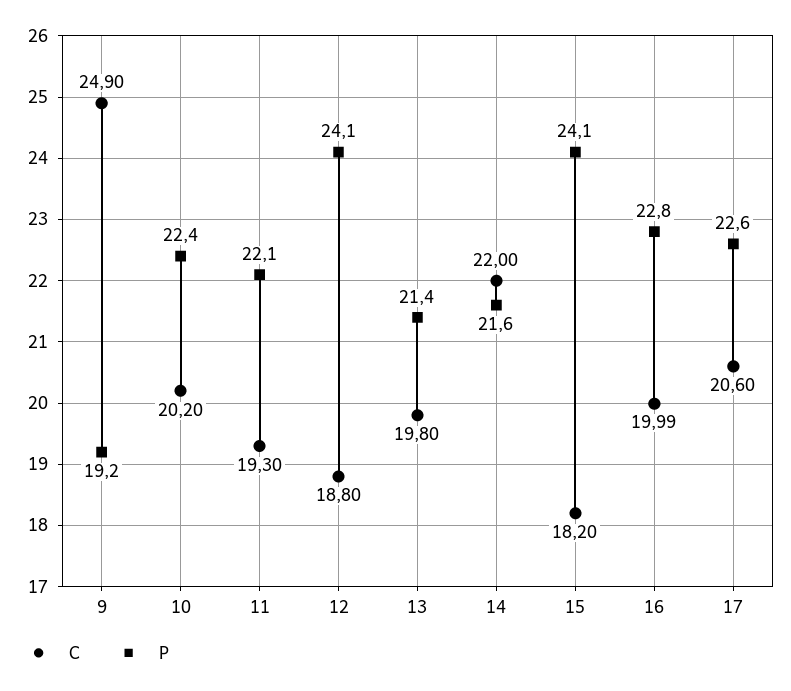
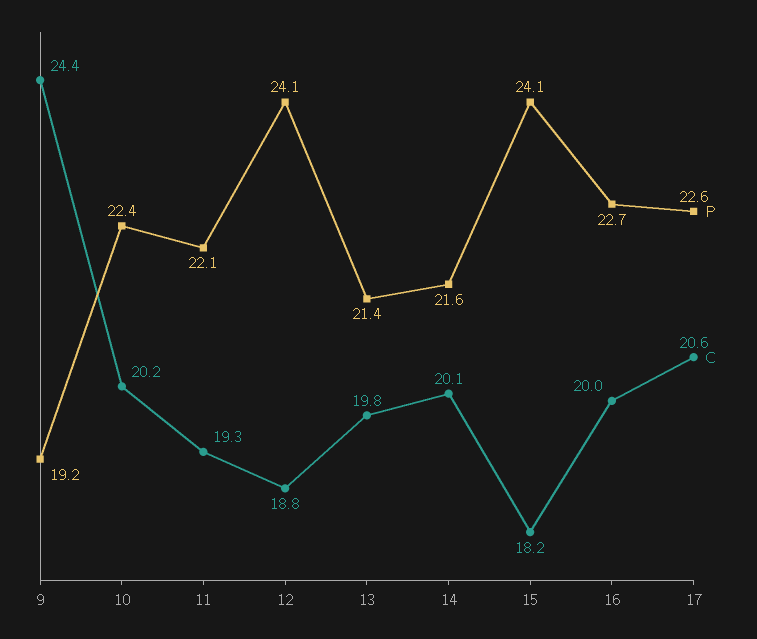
C, 9: 24.9 -> 24.4
C, 14: 22 -> 20.1
P, 16: 22.8 -> 22.7

